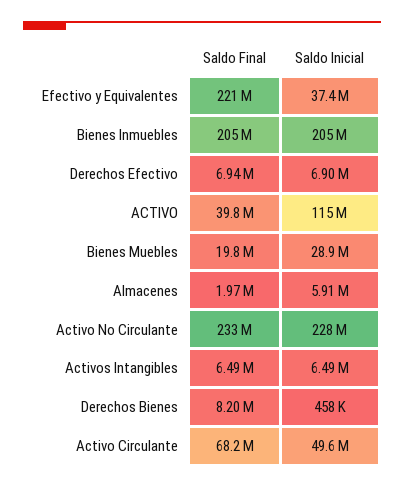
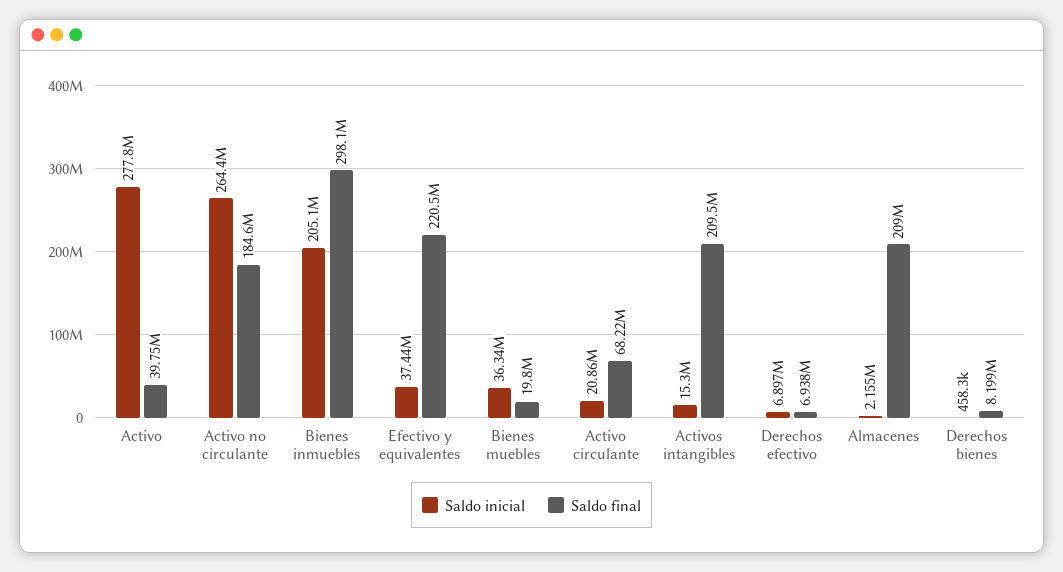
Saldo Final, Bienes Inmuebles: 205000000 -> 298100000
Saldo Inicial, ACTIVO: 115000000 -> 277800000
Saldo Inicial, Bienes Muebles: 28900000 -> 36340000
Saldo Final, Almacenes: 1970000 -> 209000000
Saldo Inicial, Almacenes: 5910000 -> 2155000
Saldo Final, Activo No Circulante: 233000000 -> 184600000
Saldo Inicial, Activo No Circulante: 228000000 -> 264400000
Saldo Final, Activos Intangibles: 6490000 -> 209500000
Saldo Inicial, Activos Intangibles: 6490000 -> 15300000
Saldo Inicial, Activo Circulante: 49600000 -> 20860000

